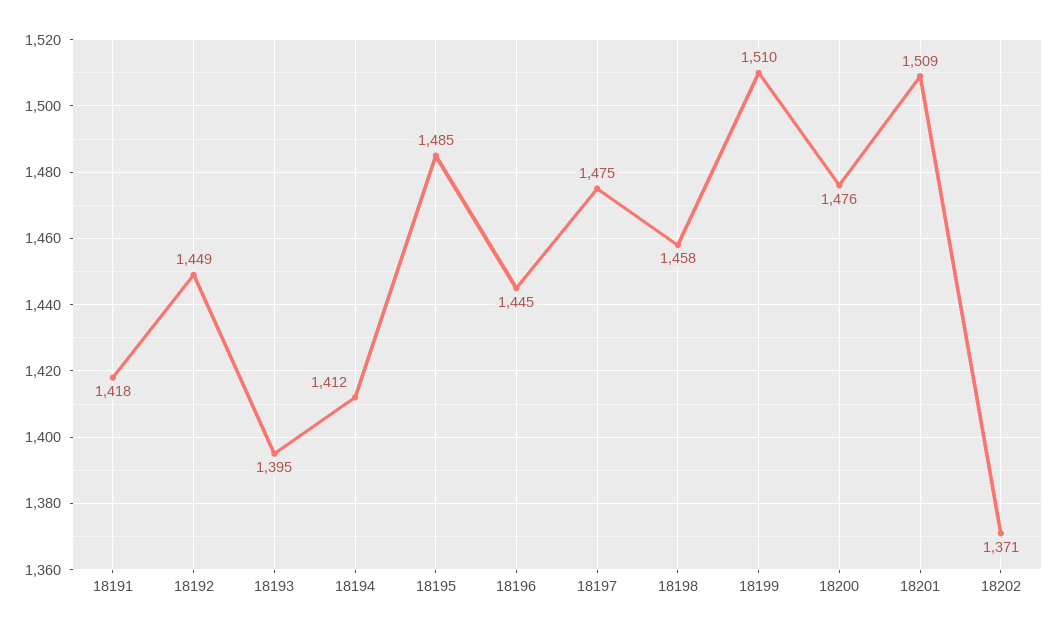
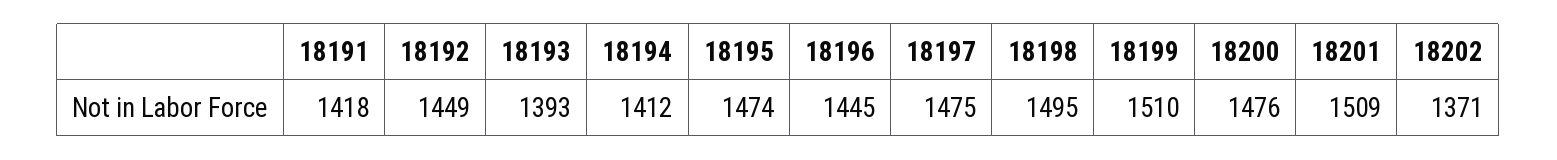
18193: 1395 -> 1393
18195: 1485 -> 1474
18198: 1458 -> 1495

